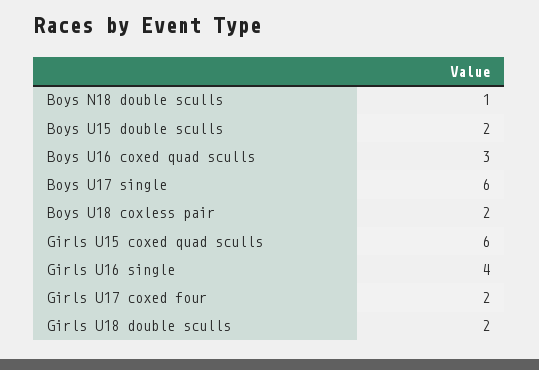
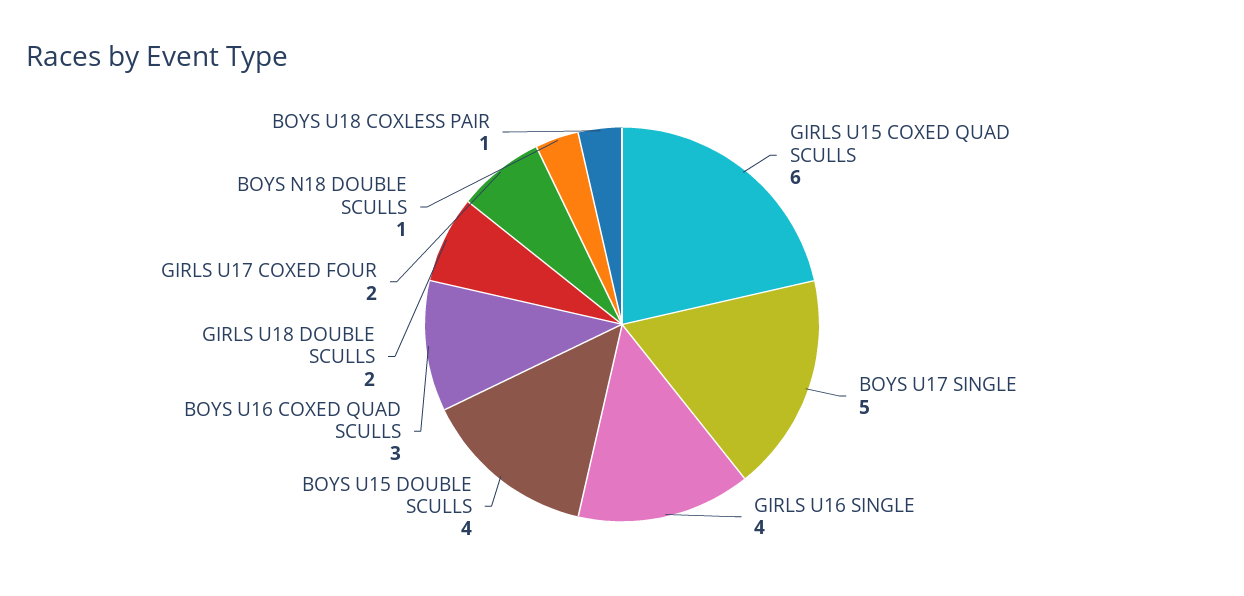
Boys U15 double sculls: 2 -> 4
Boys U17 single: 6 -> 5
Boys U18 coxless pair: 2 -> 1

